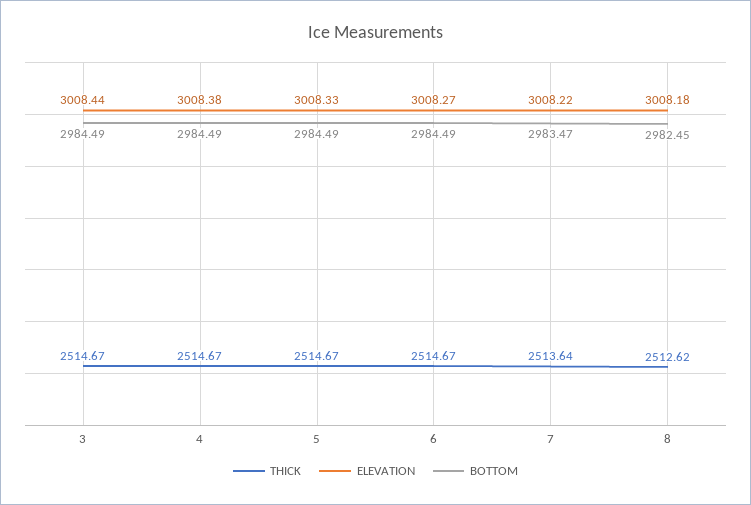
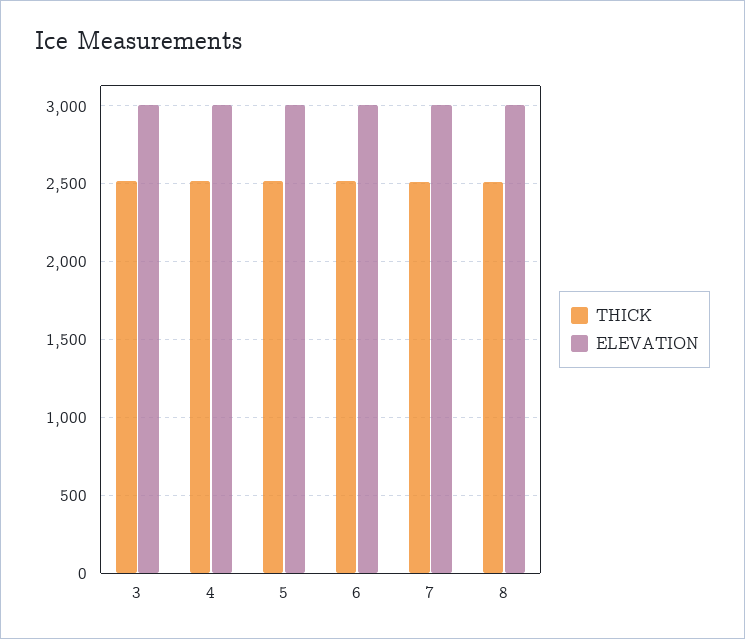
BOTTOM, 3: 2984.49 -> none
BOTTOM, 4: 2984.49 -> none
BOTTOM, 5: 2984.49 -> none
BOTTOM, 6: 2984.49 -> none
BOTTOM, 7: 2983.47 -> none
BOTTOM, 8: 2982.45 -> none

